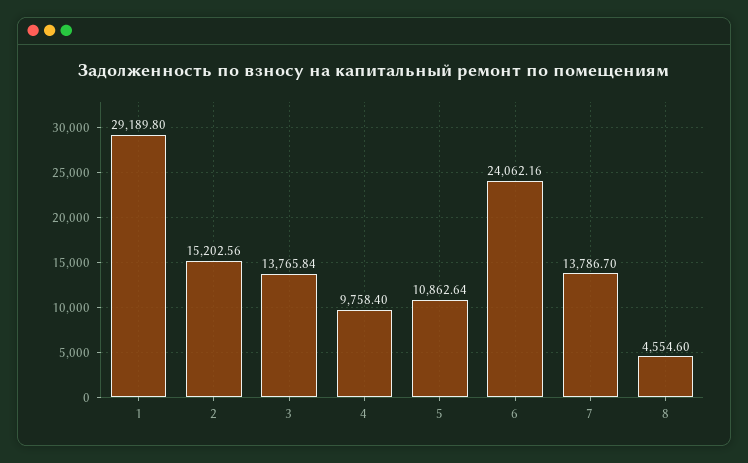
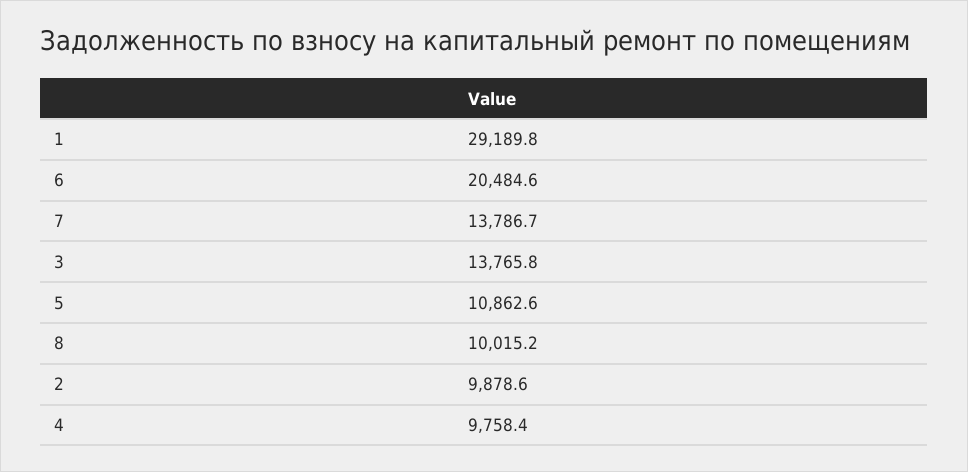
2: 15202.56 -> 9878.6
6: 24062.16 -> 20484.6
8: 4554.6 -> 10015.2

